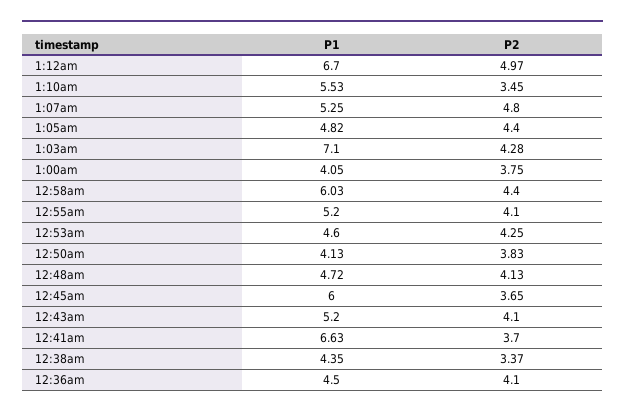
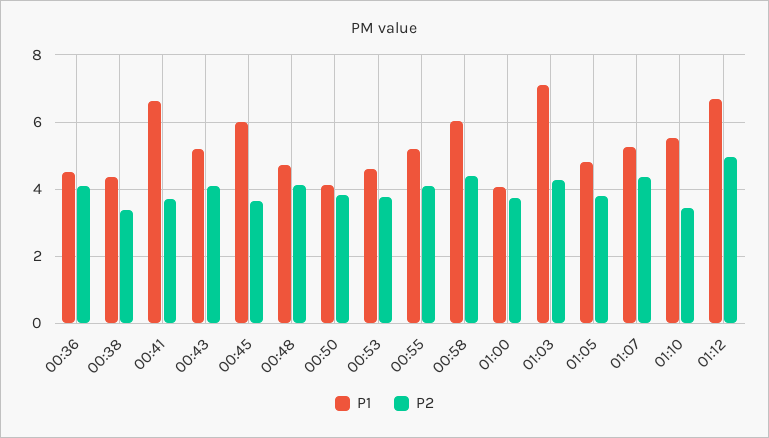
P2, 1:07am: 4.8 -> 4.4
P2, 1:05am: 4.4 -> 3.8
P2, 12:53am: 4.25 -> 3.8

